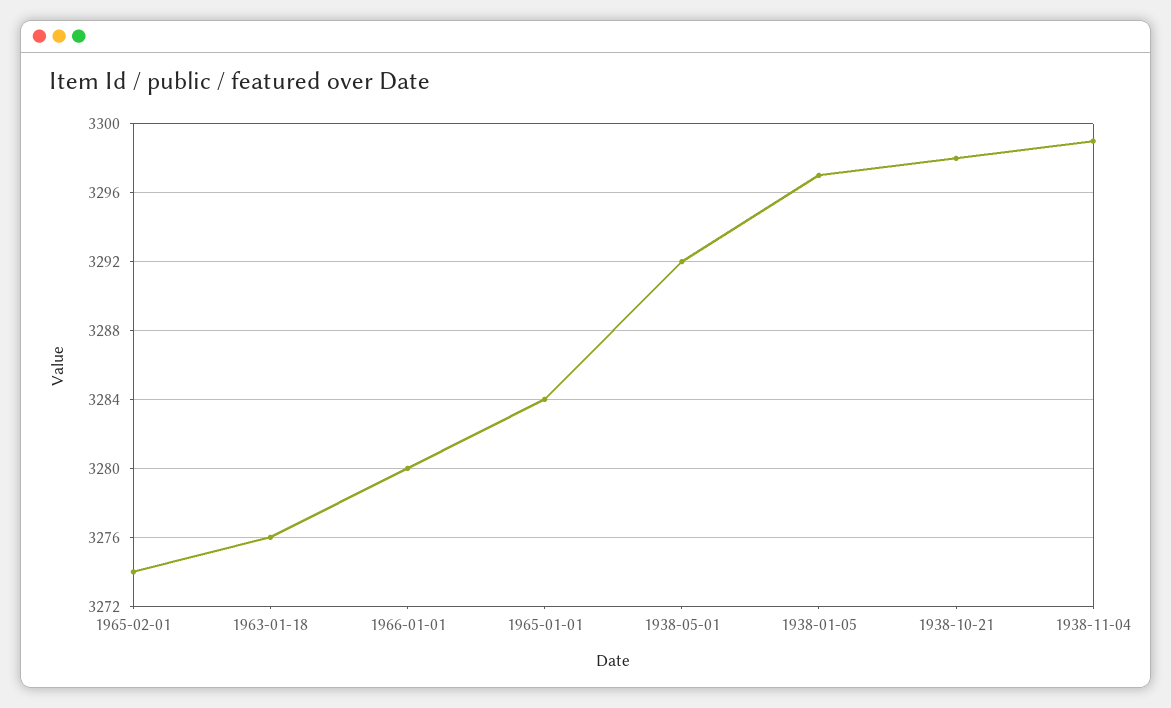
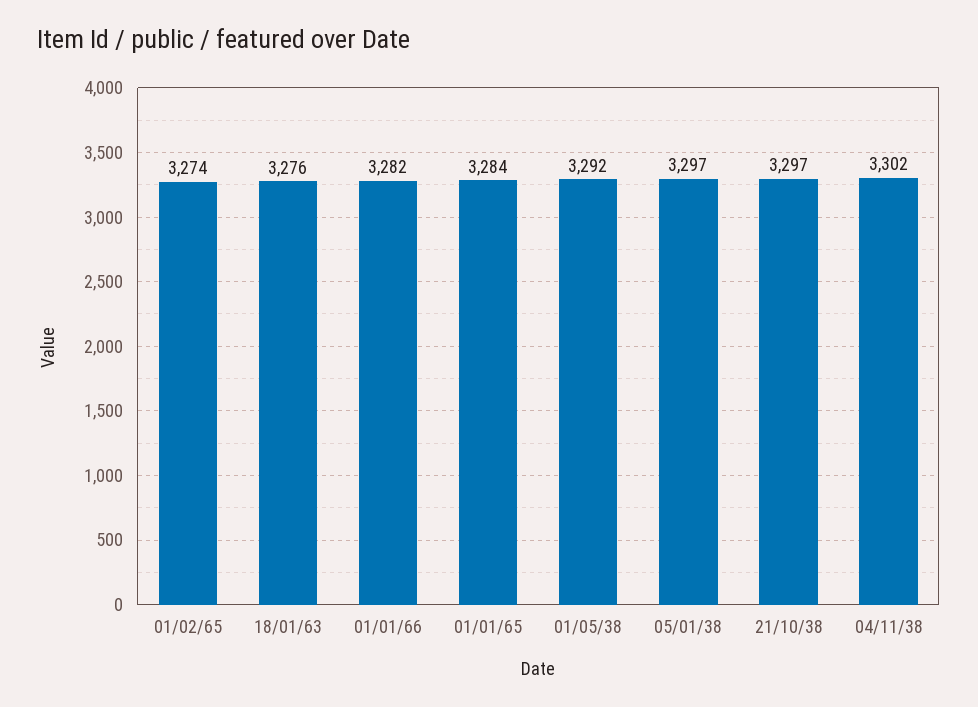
1966-01-01: 3280 -> 3282
1938-10-21: 3298 -> 3297
1938-11-04: 3299 -> 3302

